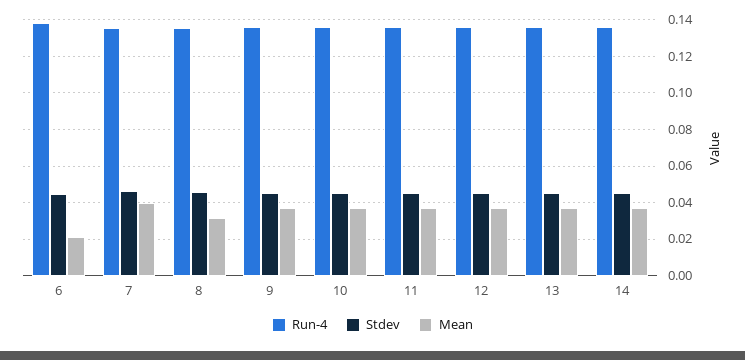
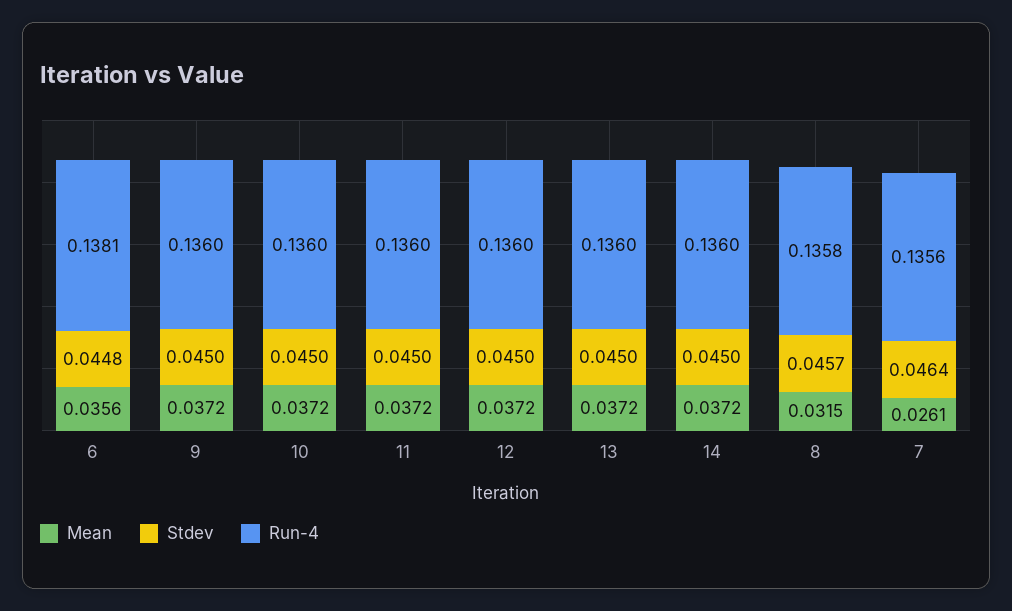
Mean, 6: 0.02 -> 0.0356
Mean, 7: 0.04 -> 0.0261

